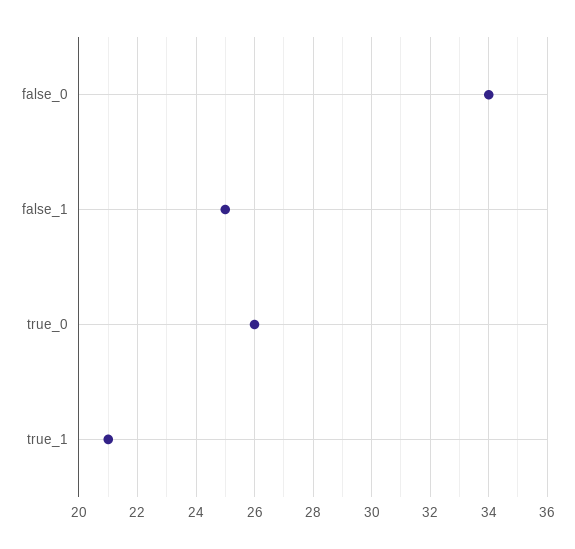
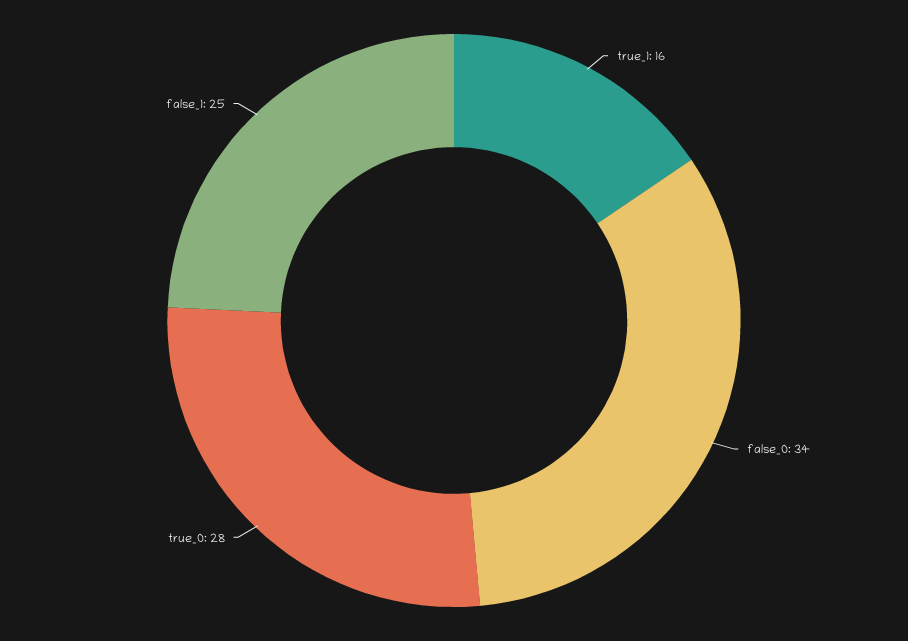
true_0: 26 -> 28
true_1: 21 -> 16

